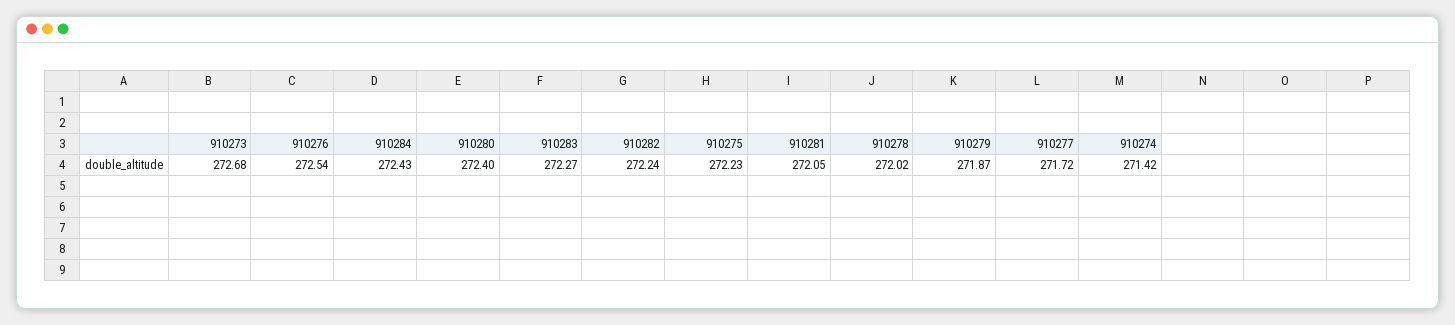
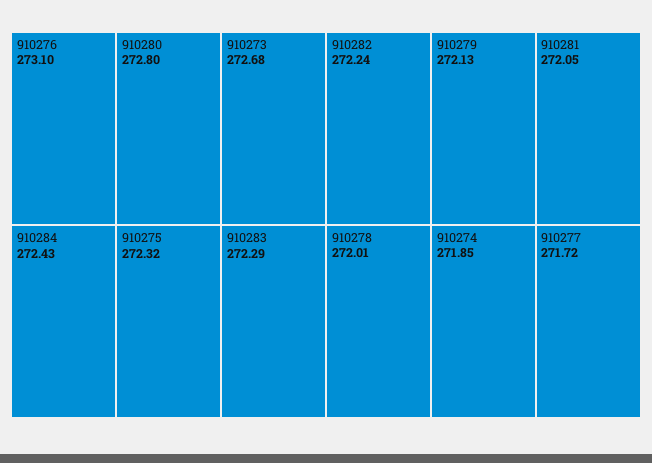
910276: 272.54 -> 273.1
910280: 272.4 -> 272.8
910283: 272.27 -> 272.29
910275: 272.23 -> 272.32
910278: 272.02 -> 272.01
910279: 271.87 -> 272.13
910274: 271.42 -> 271.85

